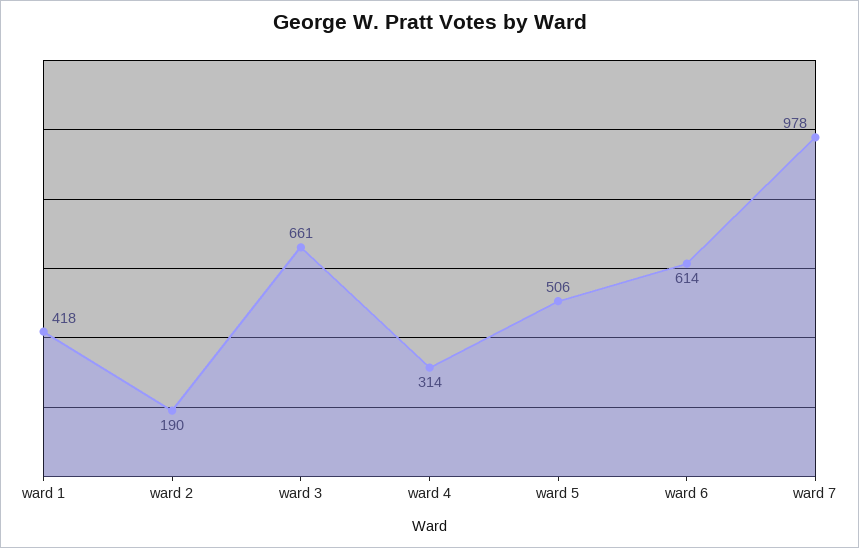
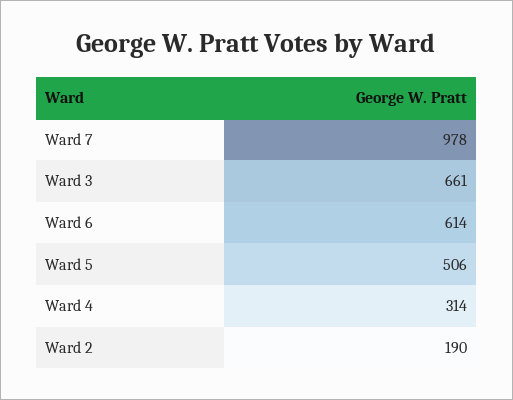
ward 1: 418 -> none

